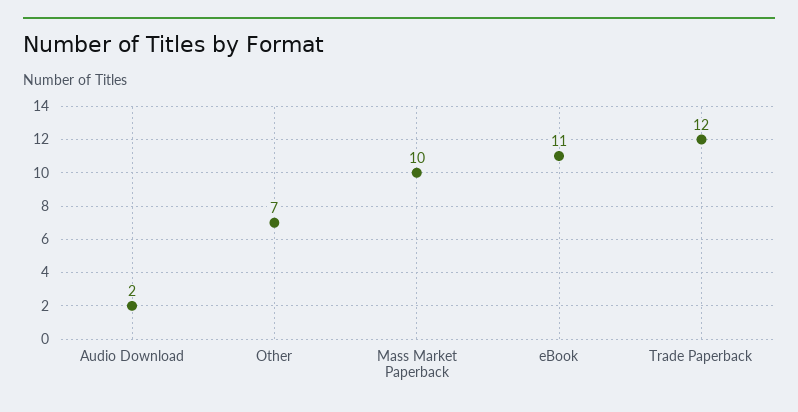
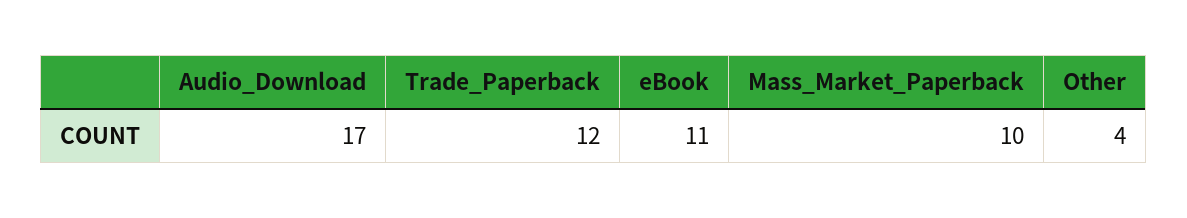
Audio Download: 2 -> 17
Other: 7 -> 4

